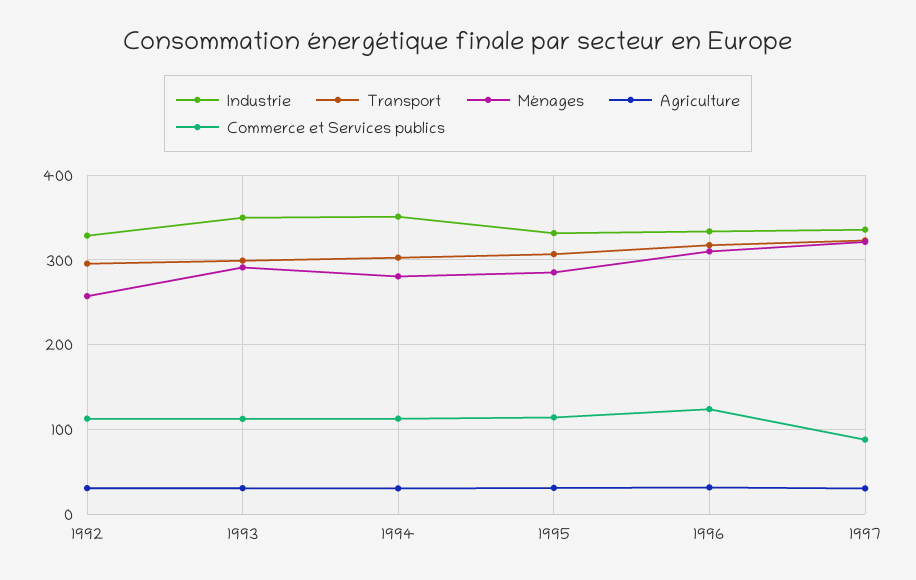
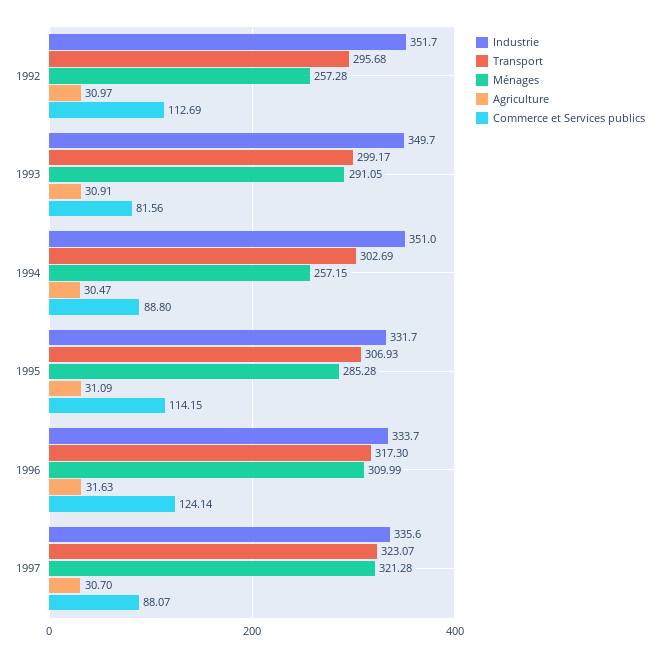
Industrie, 1992: 330 -> 351.7
Commerce et Services publics, 1993: 110 -> 81.56
Ménages, 1994: 280 -> 257.15
Commerce et Services publics, 1994: 110 -> 88.8

